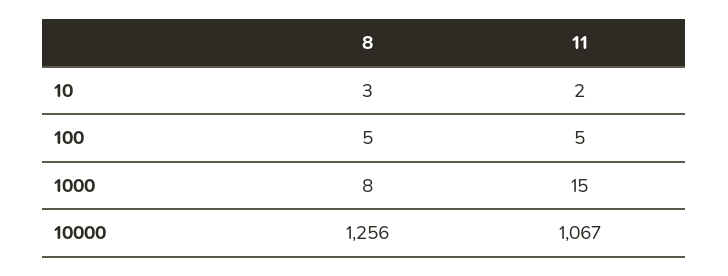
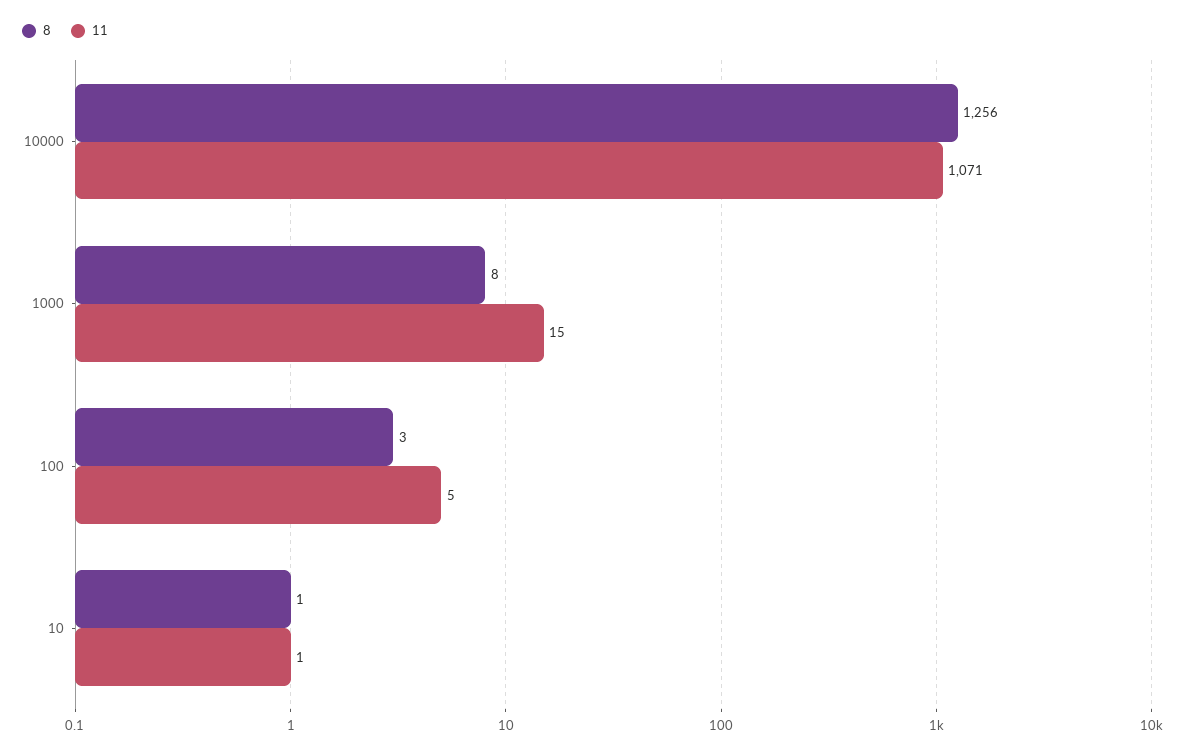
8, 10: 3 -> 1
11, 10: 2 -> 1
8, 100: 5 -> 3
11, 10000: 1067 -> 1071

